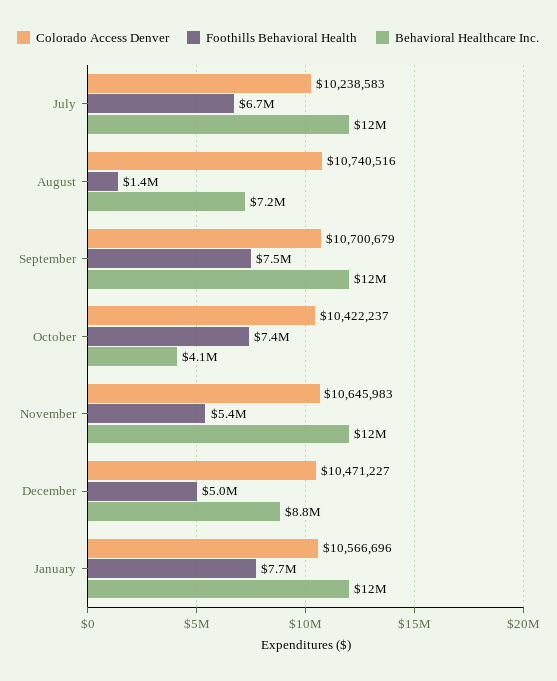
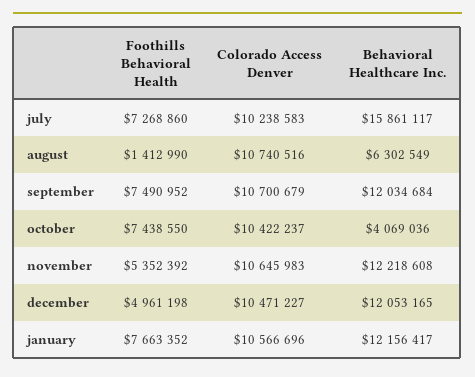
Foothills Behavioral Health, July: 6700000 -> 7268860
Behavioral Healthcare Inc., July: 12000000 -> 15861117
Behavioral Healthcare Inc., August: 7200000 -> 6302549
Behavioral Healthcare Inc., December: 8800000 -> 12053165

